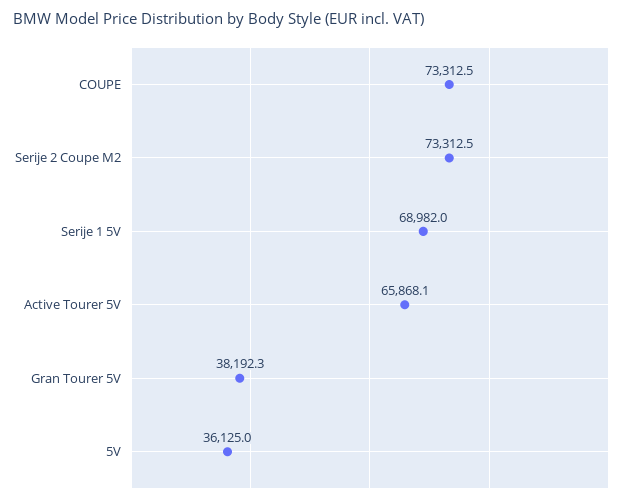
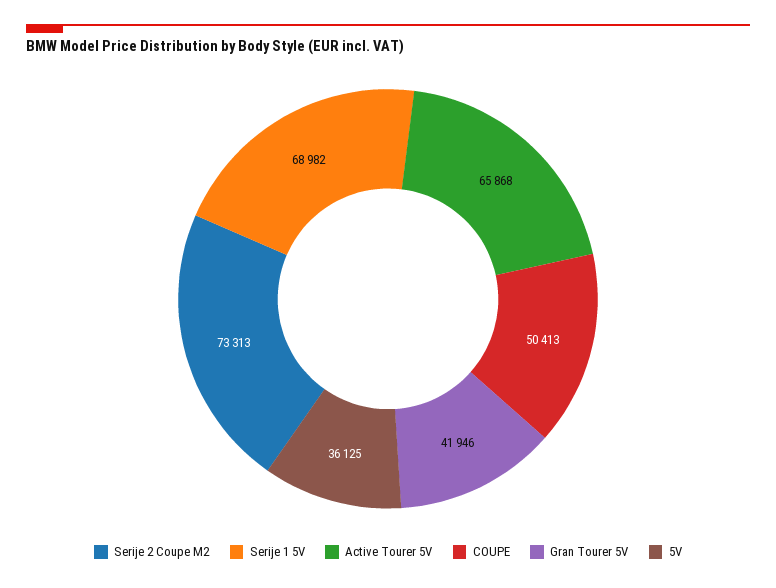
COUPE: 73312.5 -> 50413
Gran Tourer 5V: 38192.3 -> 41946

